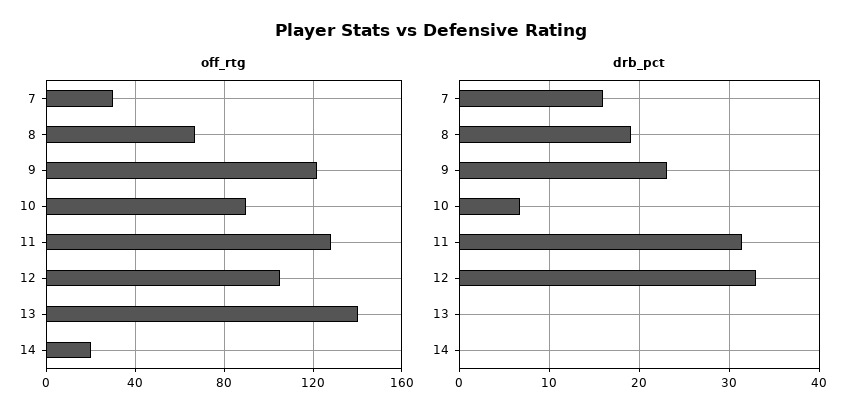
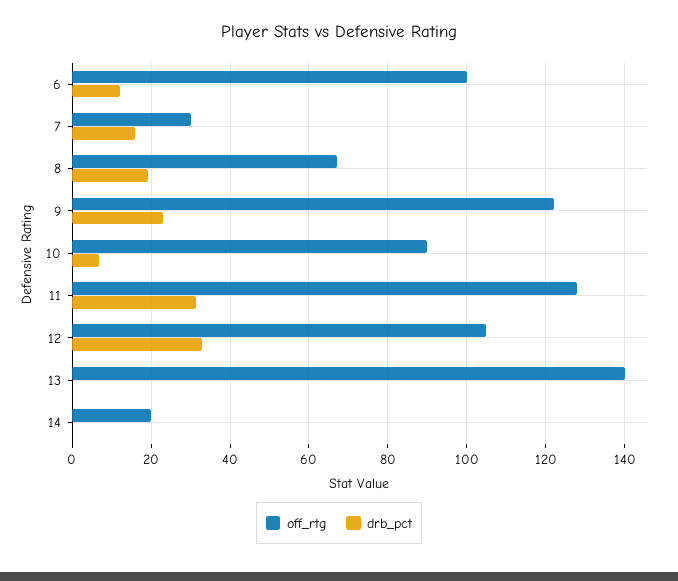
off_rtg, 6: none -> 100
drb_pct, 6: none -> 12

